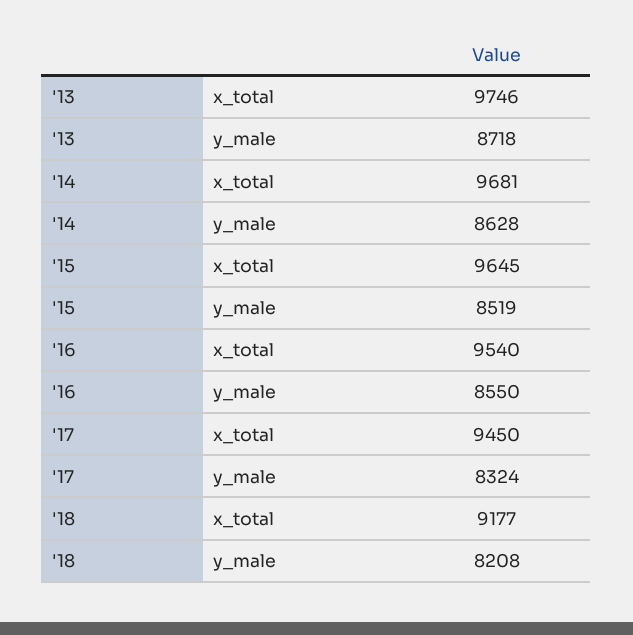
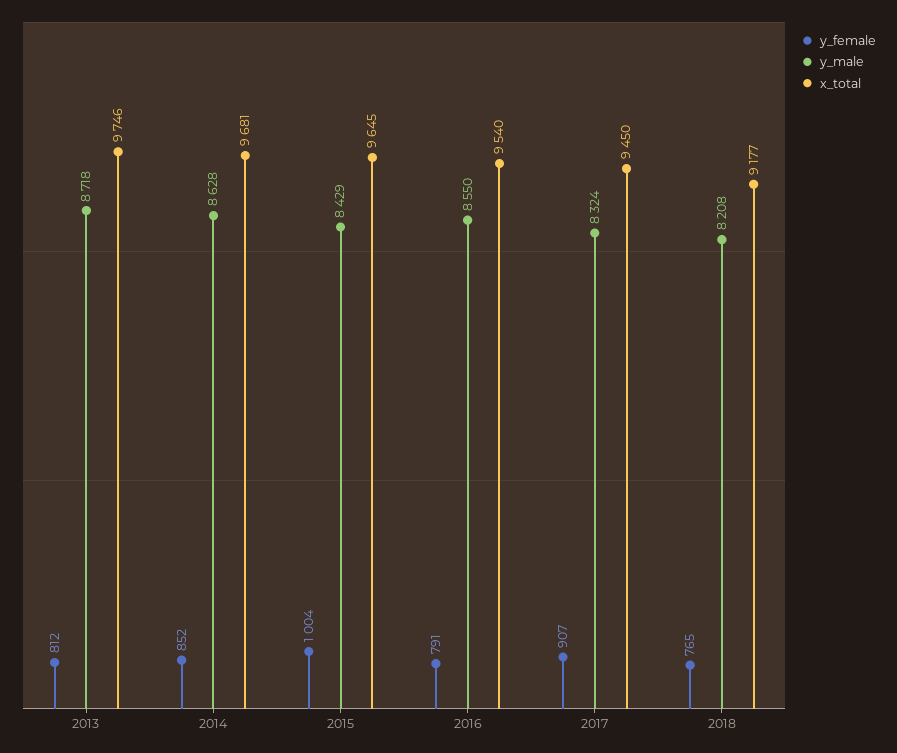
y_male, '15: 8519 -> 8429
y_female, '13: none -> 812
y_female, '14: none -> 852
y_female, '15: none -> 1004
y_female, '16: none -> 791
y_female, '17: none -> 907
y_female, '18: none -> 765

